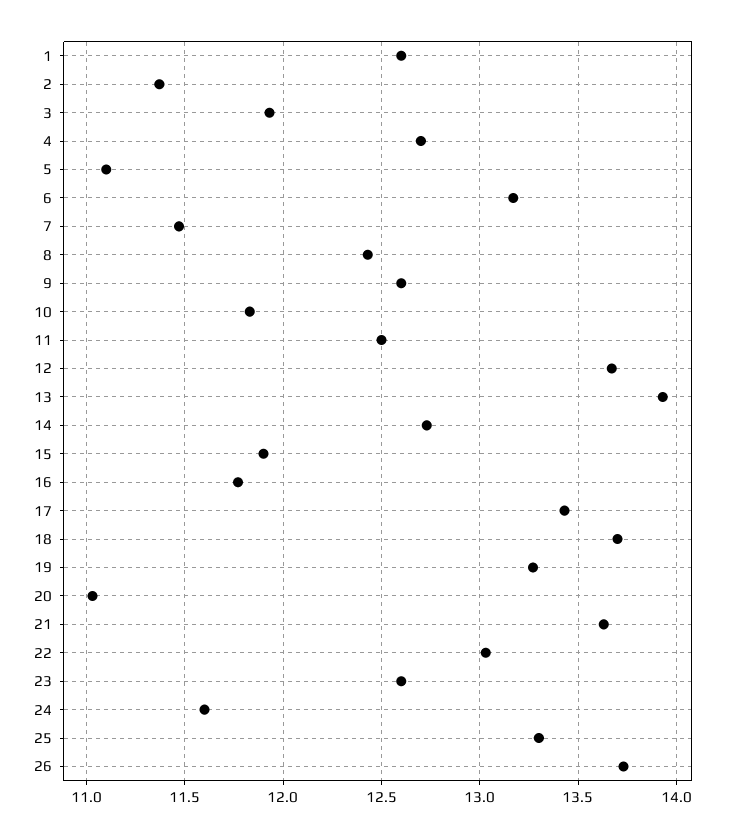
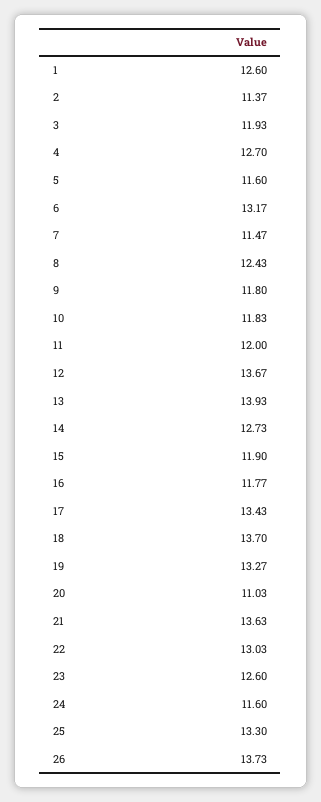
5: 11.1 -> 11.6
9: 12.6 -> 11.8
11: 12.5 -> 12

